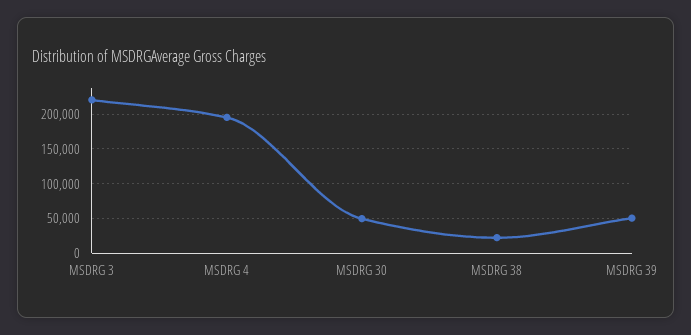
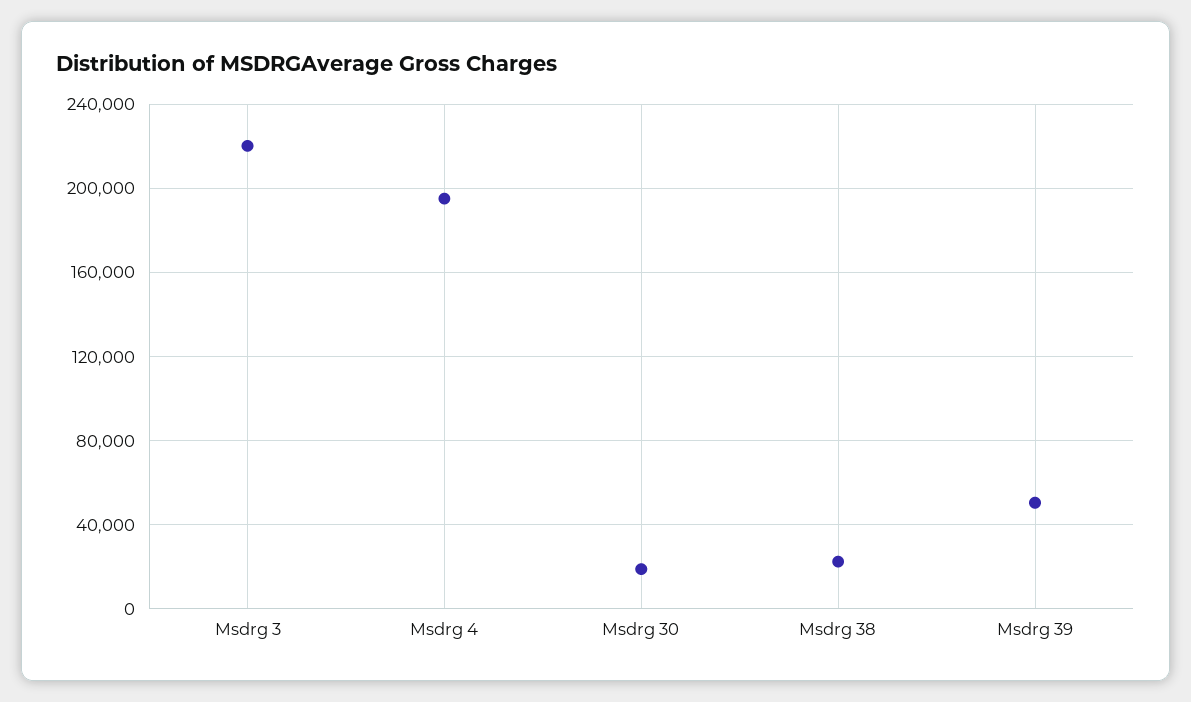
MSDRG 30: 50000 -> 20000

